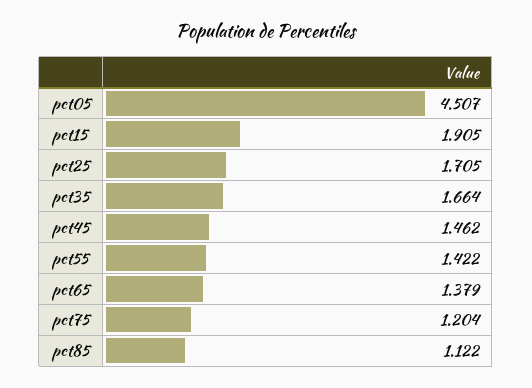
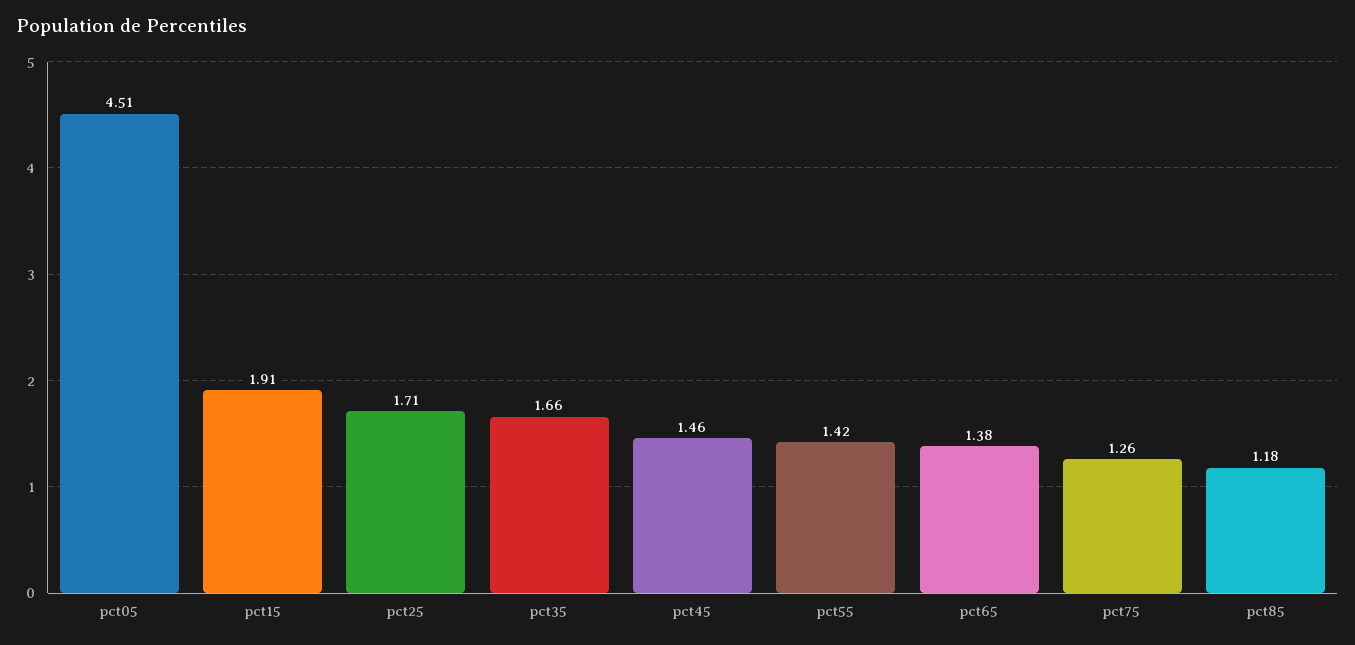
pct75: 1.204 -> 1.26
pct85: 1.122 -> 1.18

